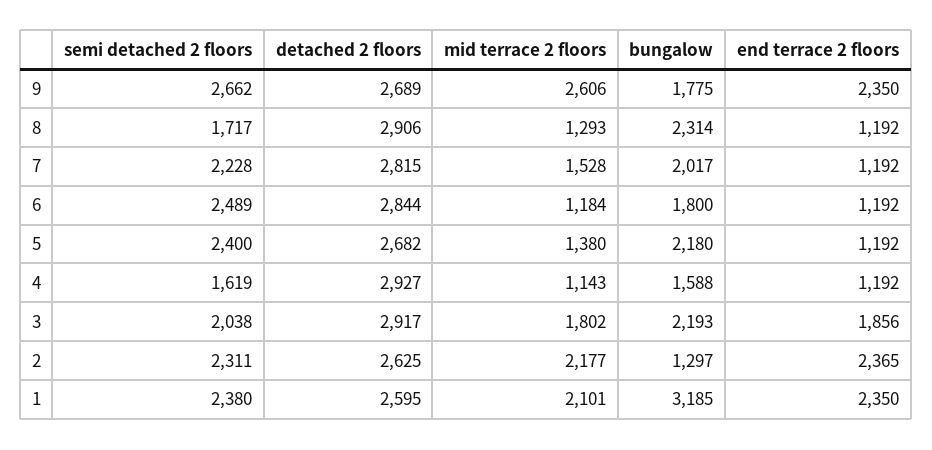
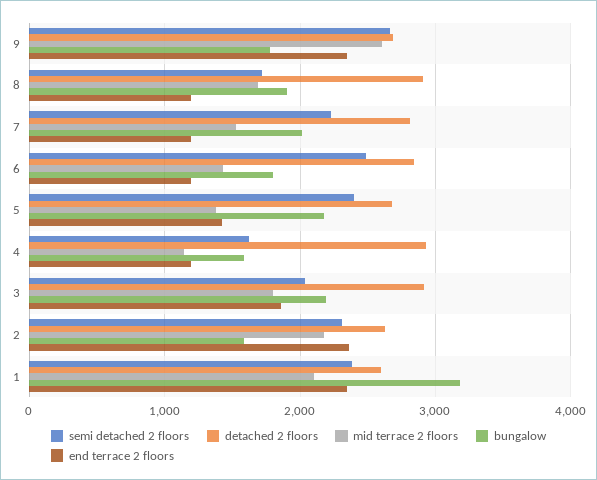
mid terrace 2 floors, 8: 1293 -> 1700
bungalow, 8: 2314 -> 1900
mid terrace 2 floors, 6: 1184 -> 1400
end terrace 2 floors, 5: 1192 -> 1400
bungalow, 2: 1297 -> 1600

